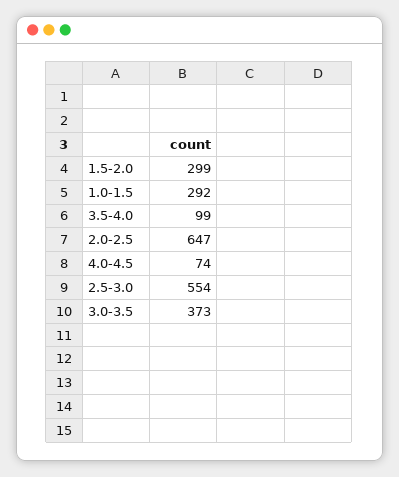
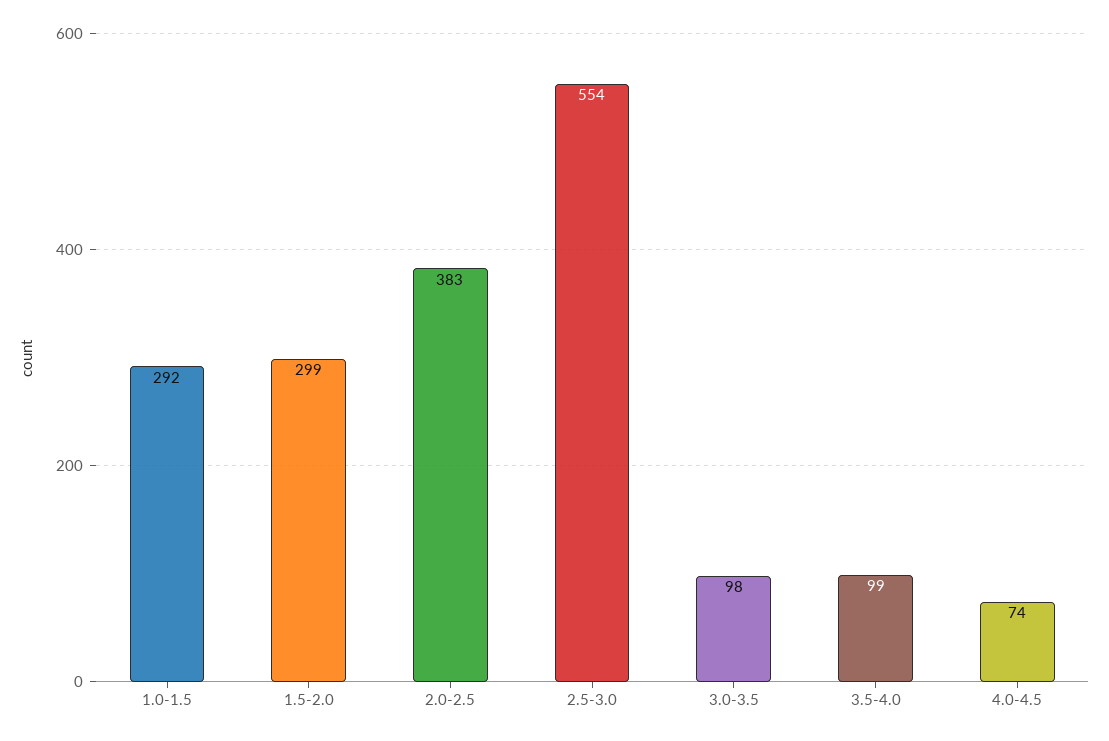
2.0-2.5: 647 -> 383
3.0-3.5: 373 -> 98

